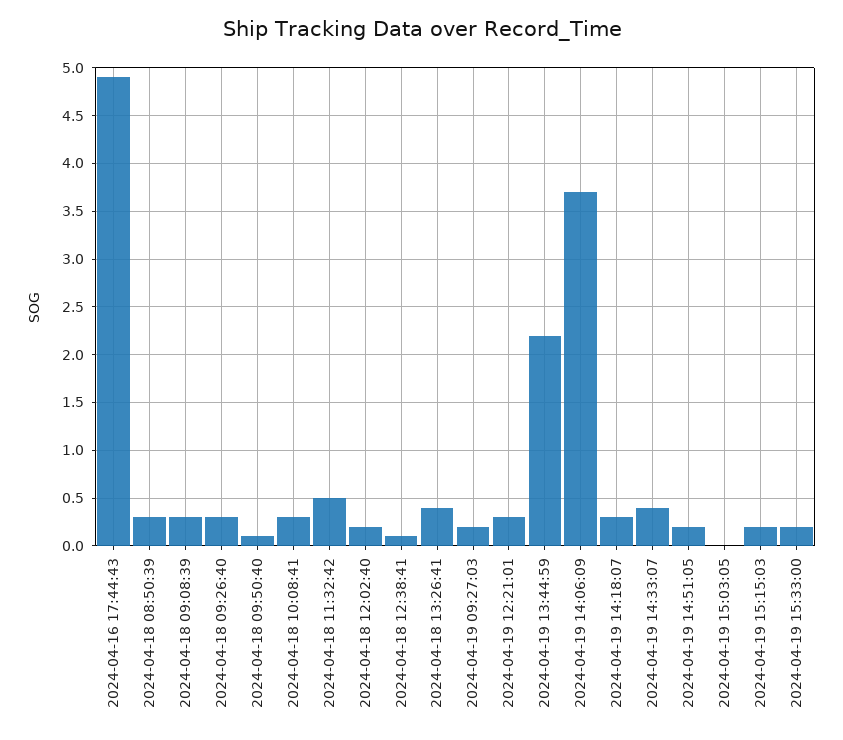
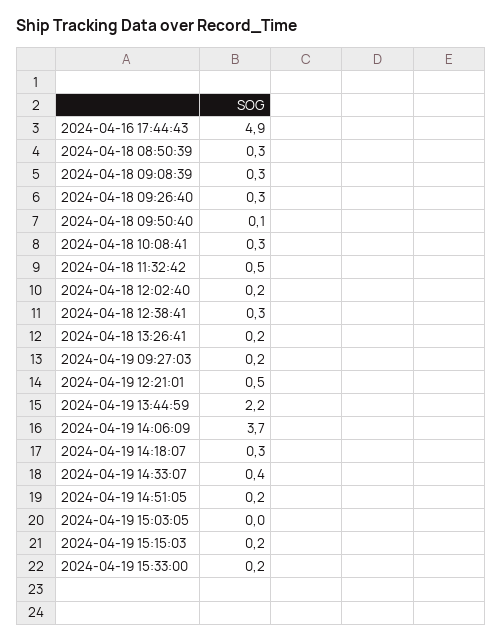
2024-04-18 12:38:41: 0.1 -> 0.3
2024-04-18 13:26:41: 0.4 -> 0.2
2024-04-19 12:21:01: 0.3 -> 0.5

